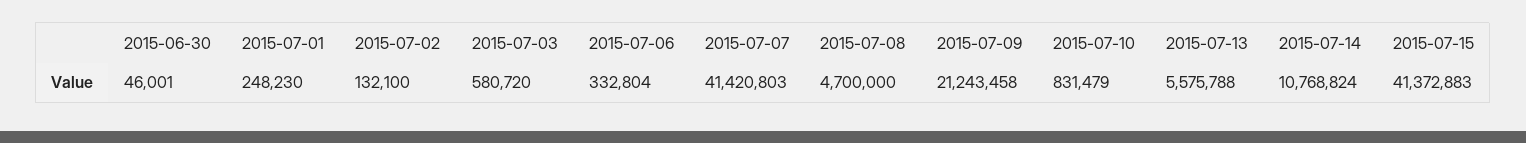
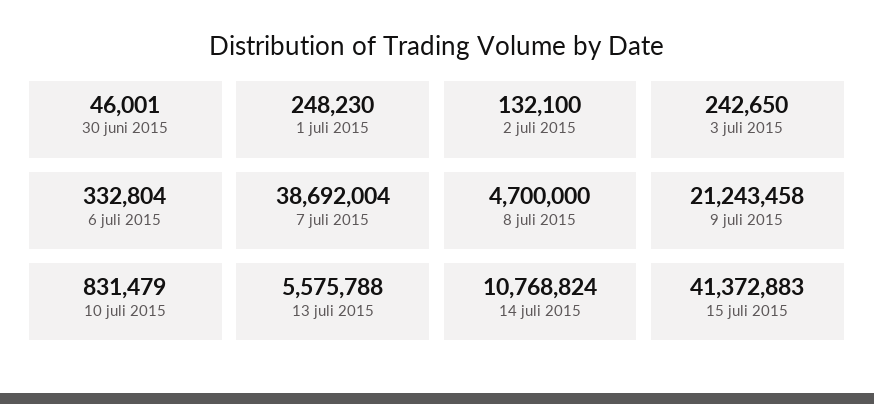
2015-07-03: 580720 -> 242650
2015-07-07: 41420803 -> 38692004

